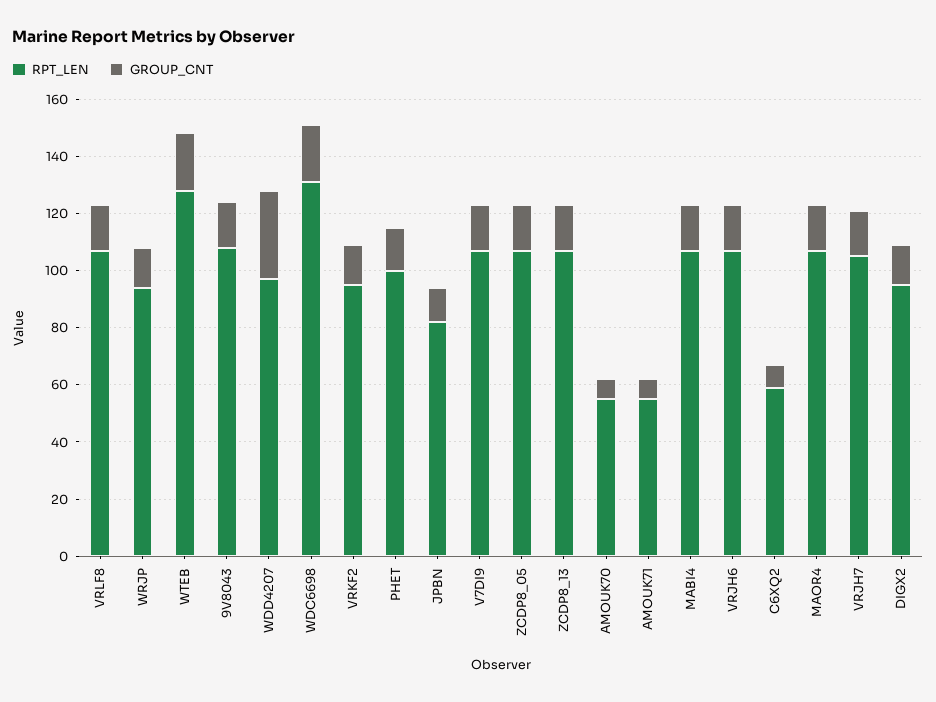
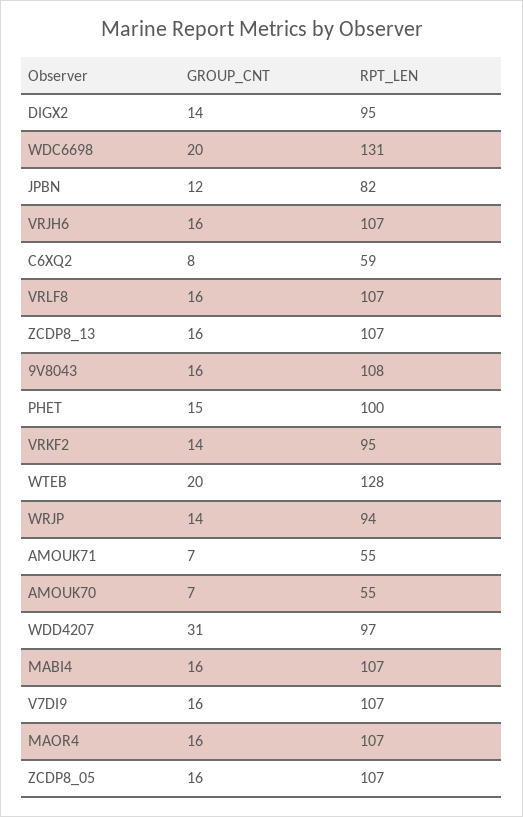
RPT_LEN, VRJH7: 105 -> none
GROUP_CNT, VRJH7: 15 -> none

